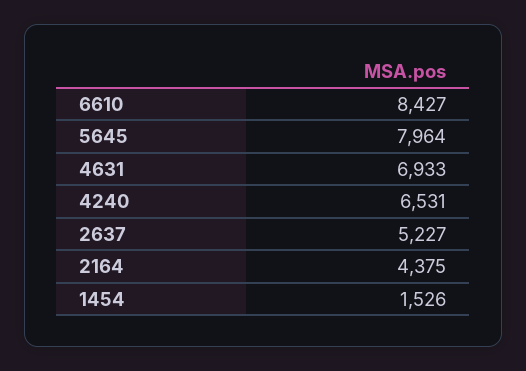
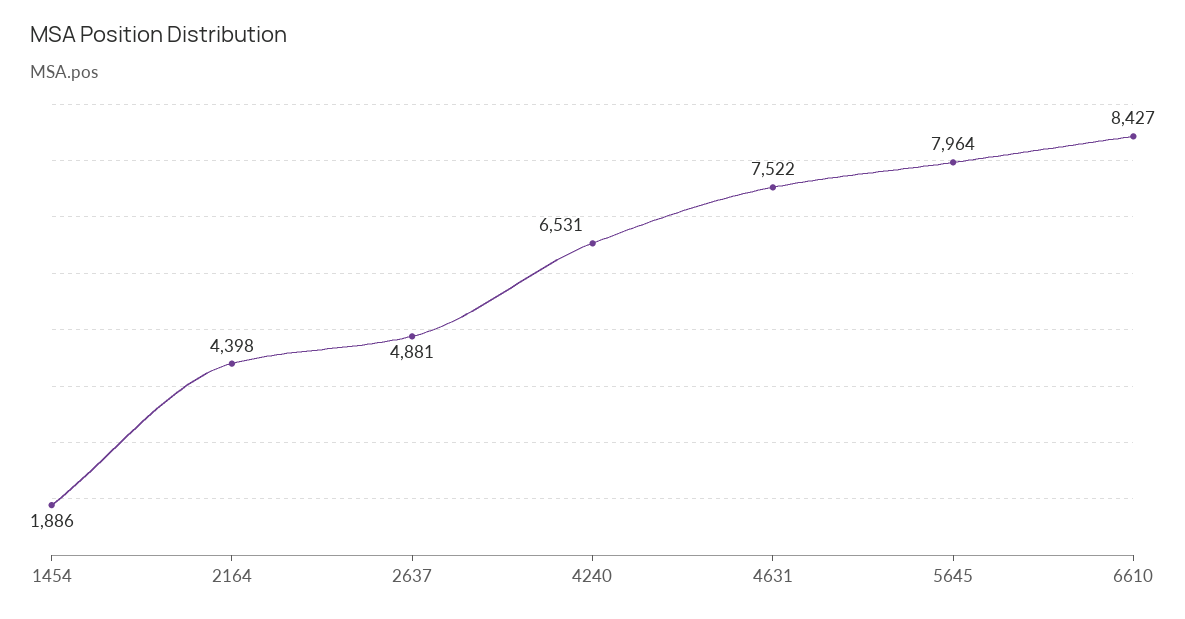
4631: 6933 -> 7522
2637: 5227 -> 4881
2164: 4375 -> 4398
1454: 1526 -> 1886

